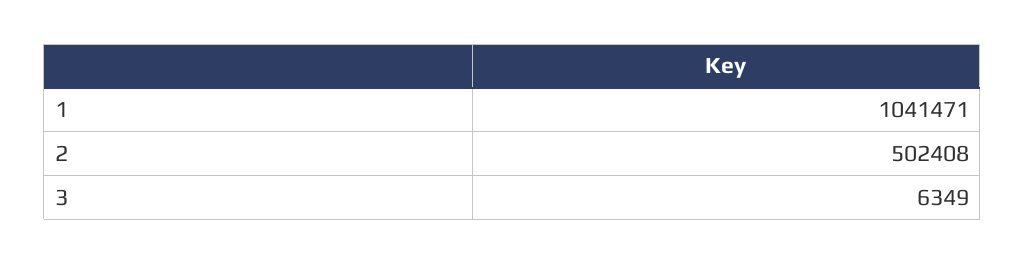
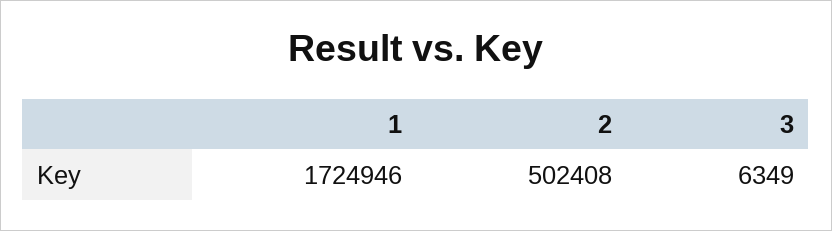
1: 1041471 -> 1724946

